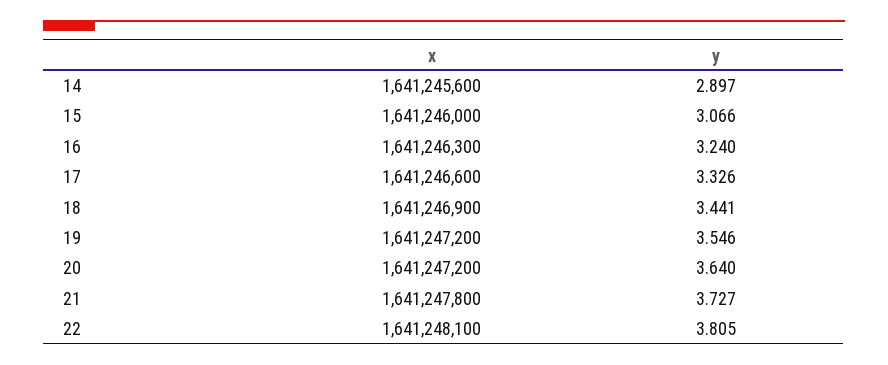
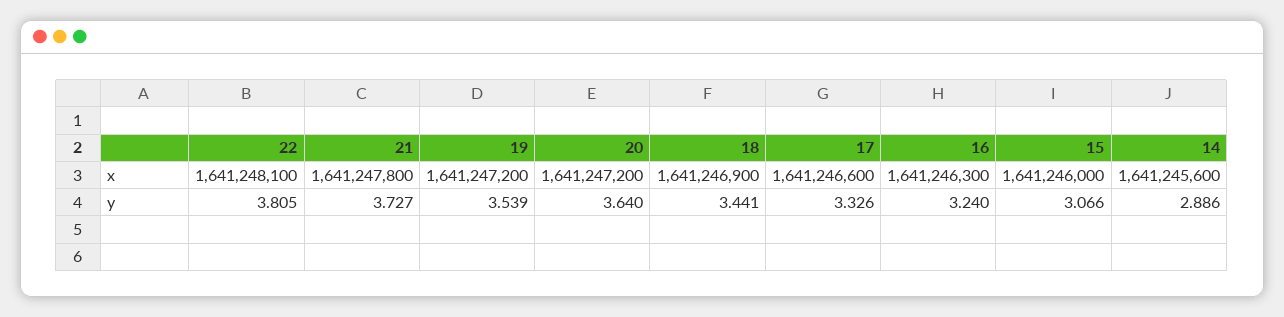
y, 14: 2.897 -> 2.886
y, 19: 3.546 -> 3.539

